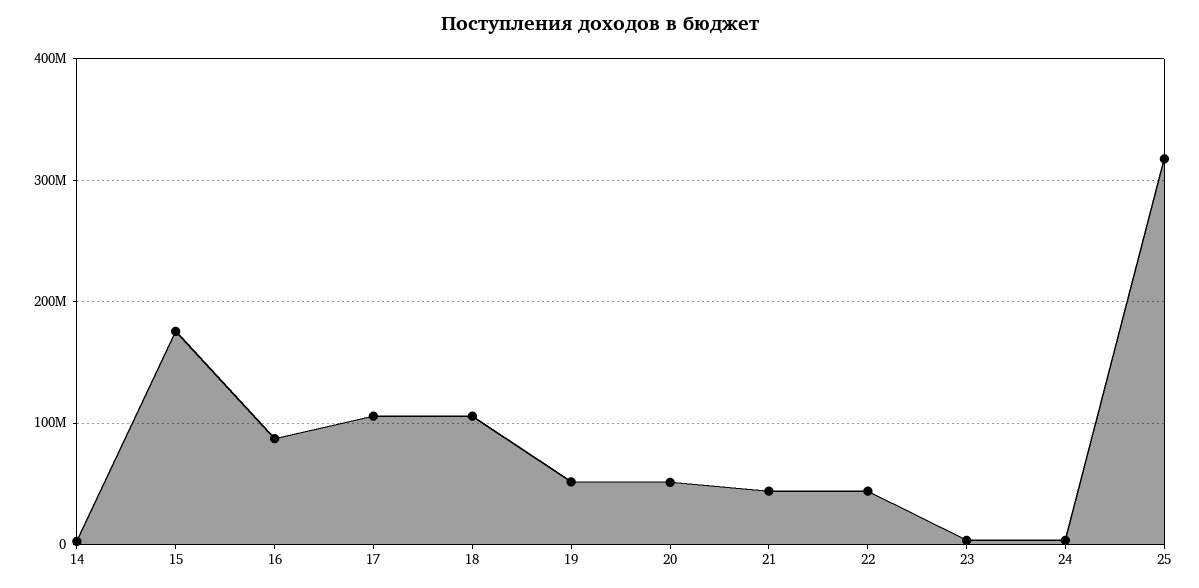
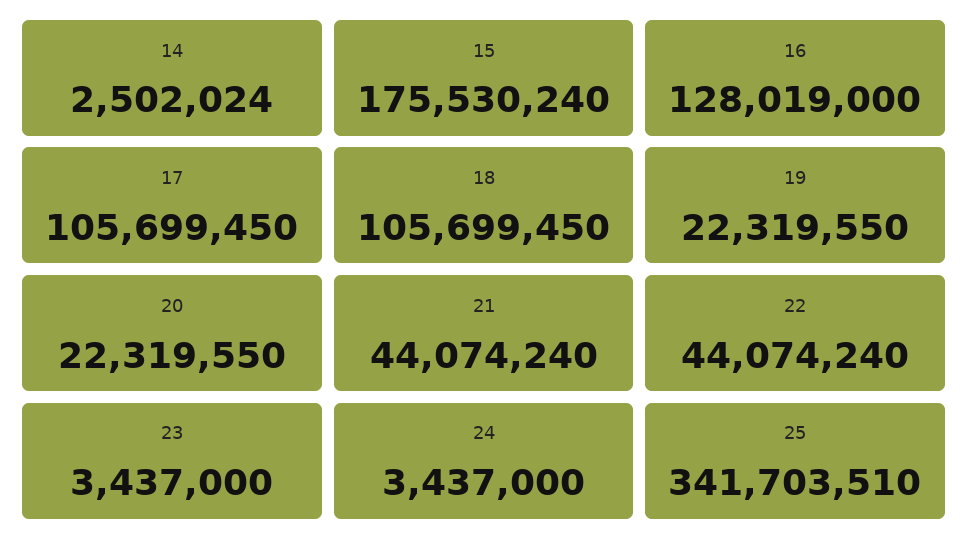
16: 90000000 -> 128019000
19: 50000000 -> 22319550
20: 50000000 -> 22319550
25: 320000000 -> 341703510

